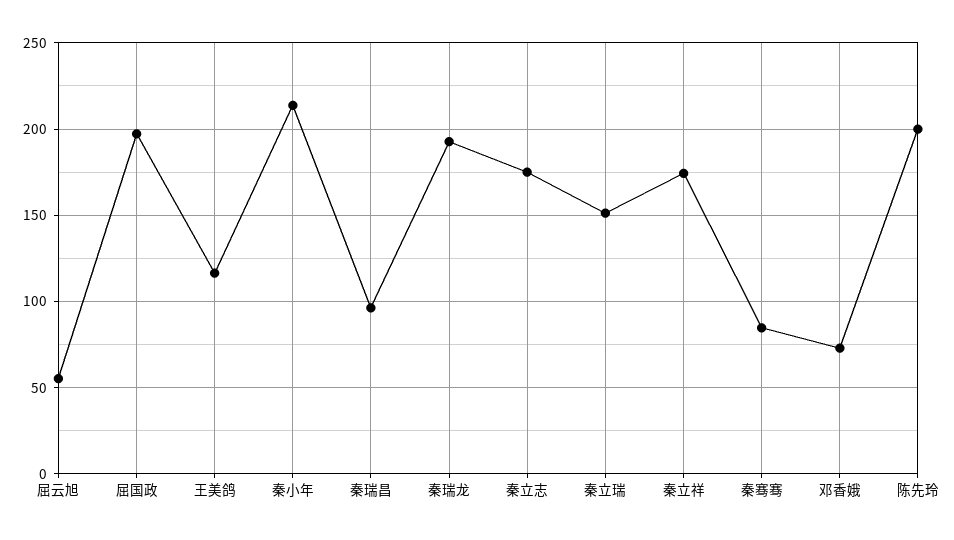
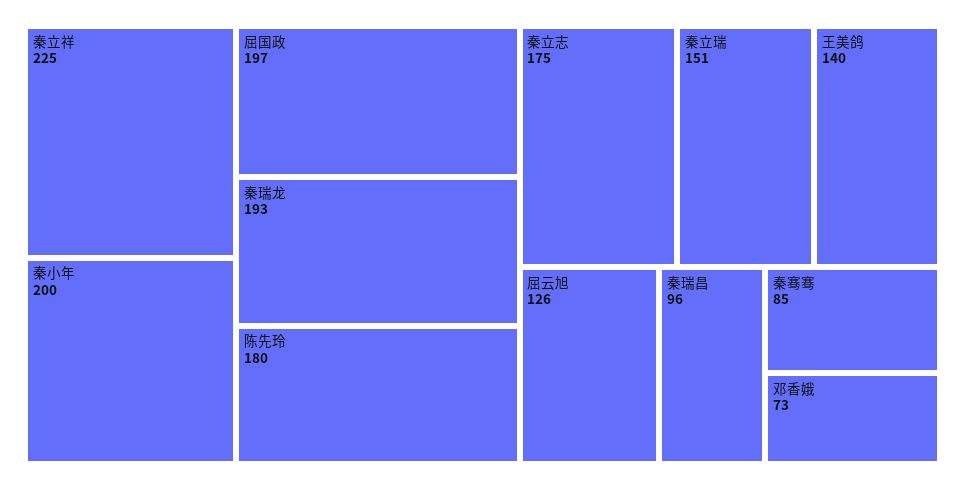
屈云旭: 55 -> 126
王美鸽: 115 -> 140
秦小年: 215 -> 200
秦立祥: 175 -> 225
陈先玲: 200 -> 180

